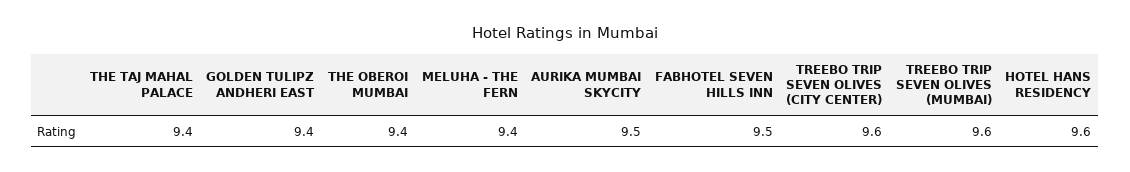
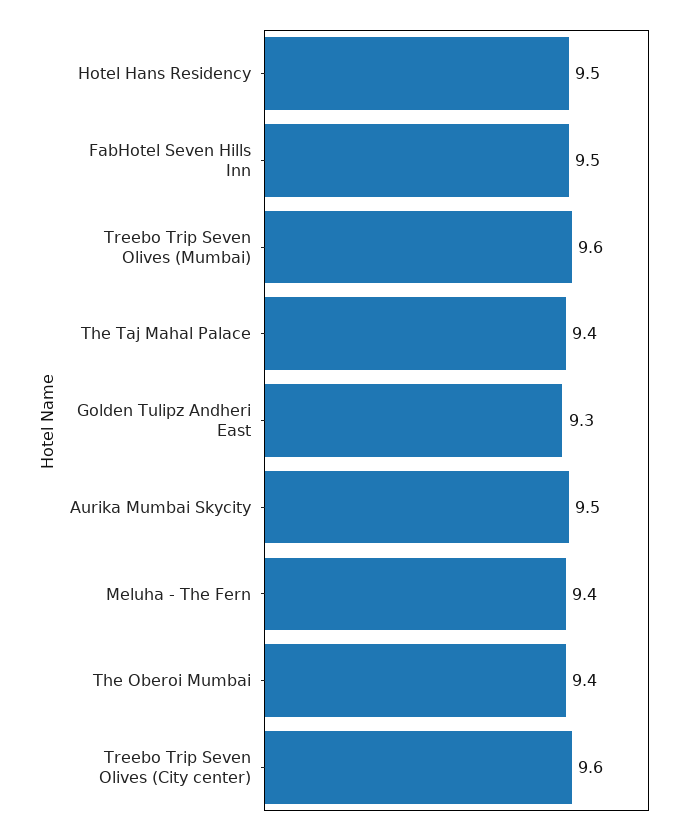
GOLDEN TULIPZ ANDHERI EAST: 9.4 -> 9.3
HOTEL HANS RESIDENCY: 9.6 -> 9.5

